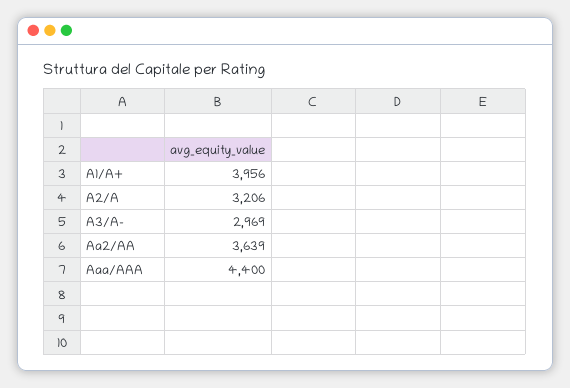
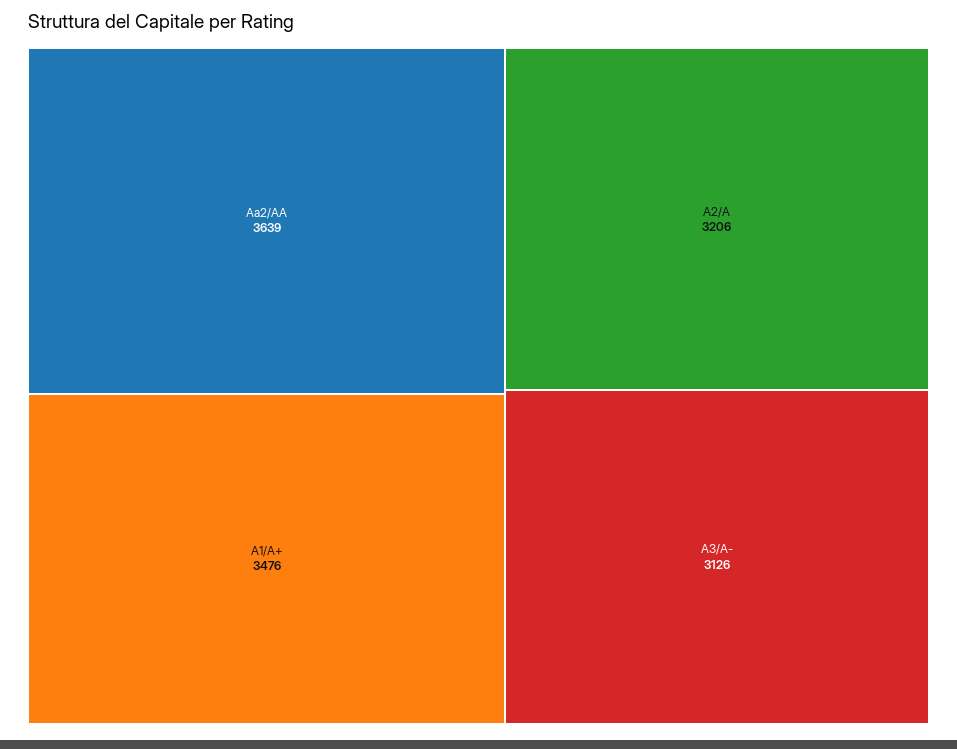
A1/A+: 3956 -> 3476
A3/A-: 2969 -> 3126
Aaa/AAA: 4400 -> none

